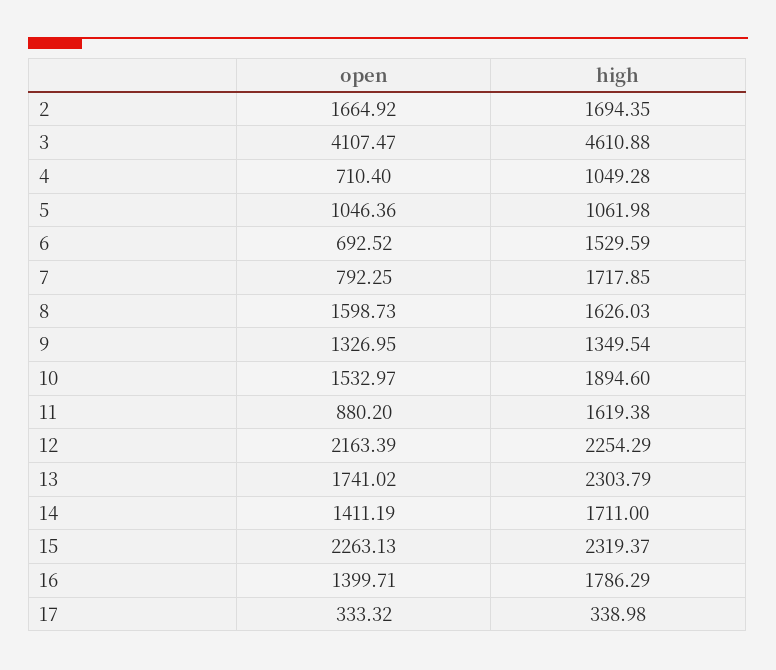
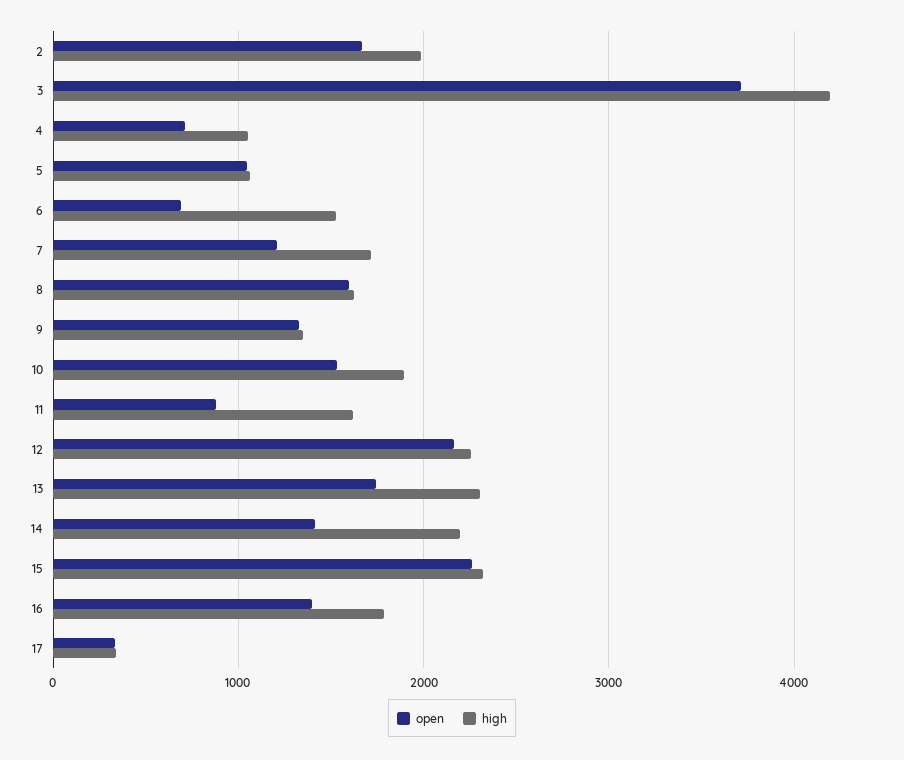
high, 2: 1694.35 -> 2000
open, 3: 4107.47 -> 3700
high, 3: 4610.88 -> 4200
open, 7: 792.25 -> 1200
high, 14: 1711 -> 2200

